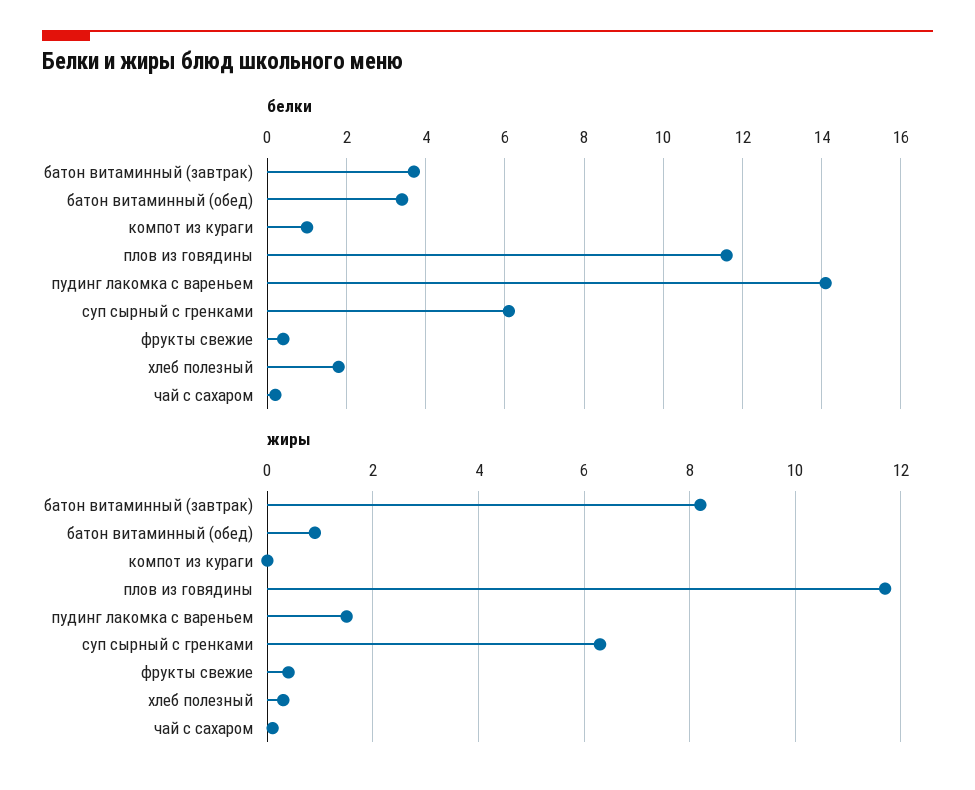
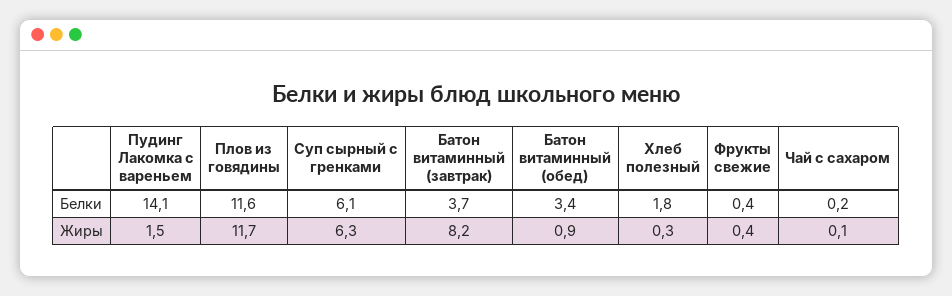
белки, компот из кураги: 1 -> none
жиры, компот из кураги: 0 -> none

